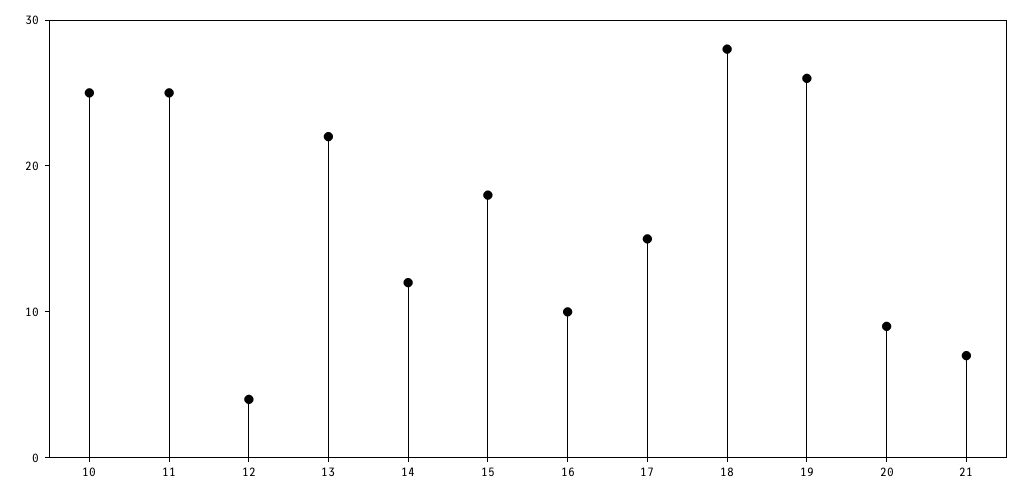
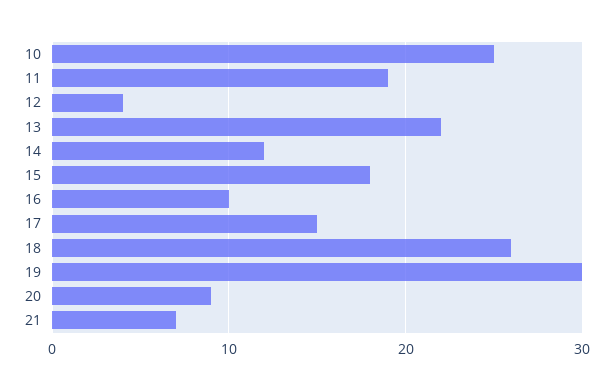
11: 25 -> 19
18: 28 -> 26
19: 26 -> 30

